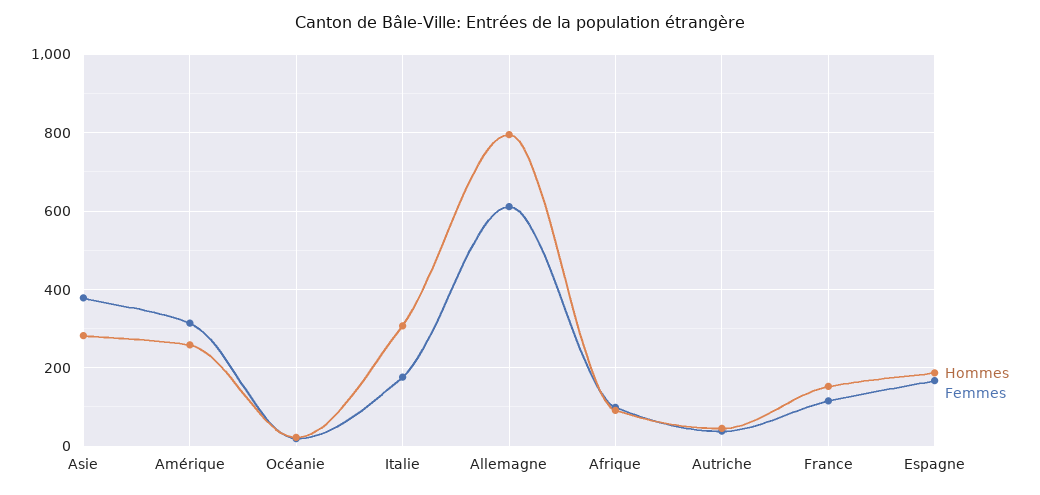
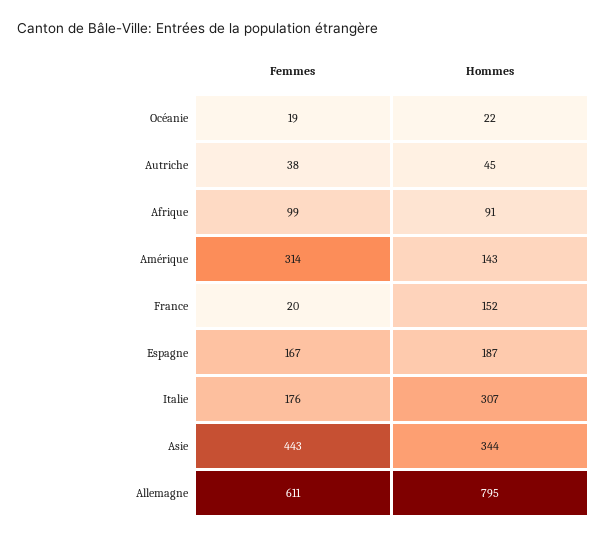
Hommes, Asie: 280 -> 344
Femmes, Asie: 380 -> 443
Hommes, Amérique: 260 -> 143
Femmes, France: 120 -> 20

